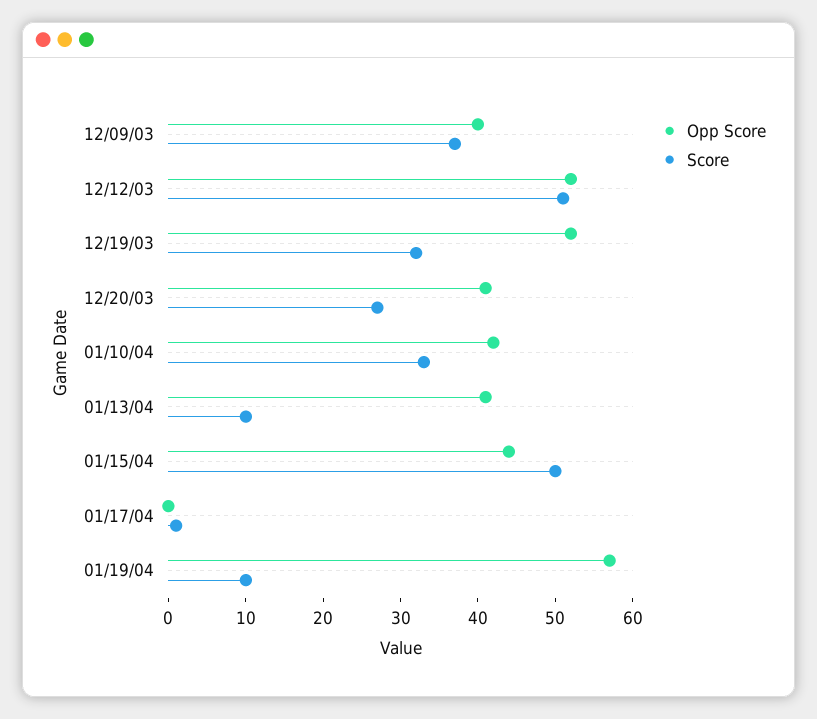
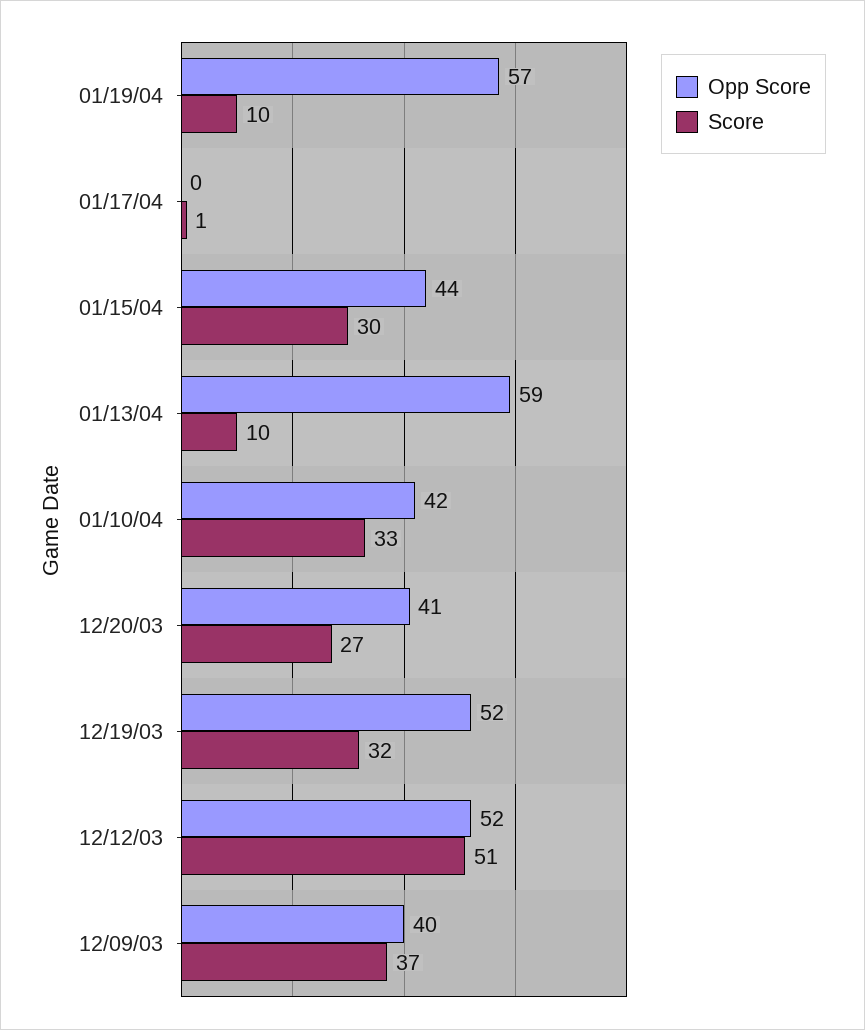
Opp Score, 01/13/04: 40 -> 59
Score, 01/15/04: 50 -> 30

